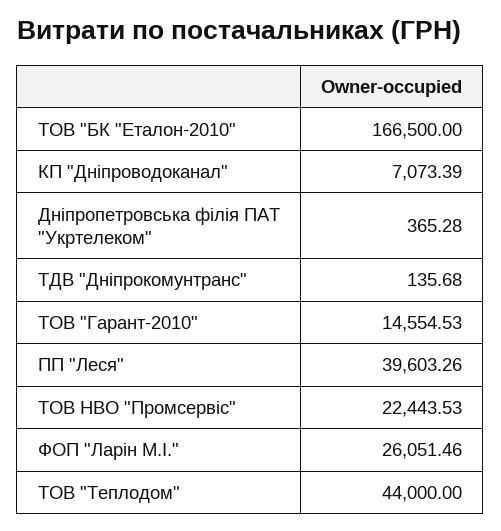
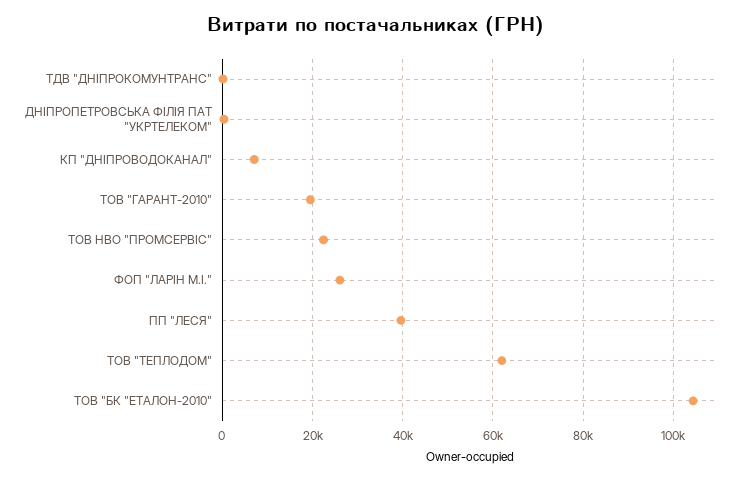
ТОВ "БК "Еталон-2010": 166500 -> 104000
ТОВ "Гарант-2010": 14554.53 -> 20000
ТОВ "Теплодом": 44000 -> 62000

